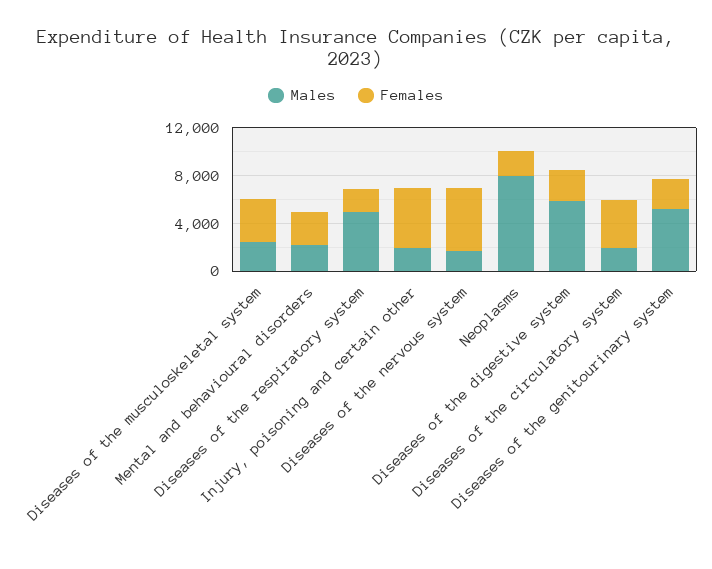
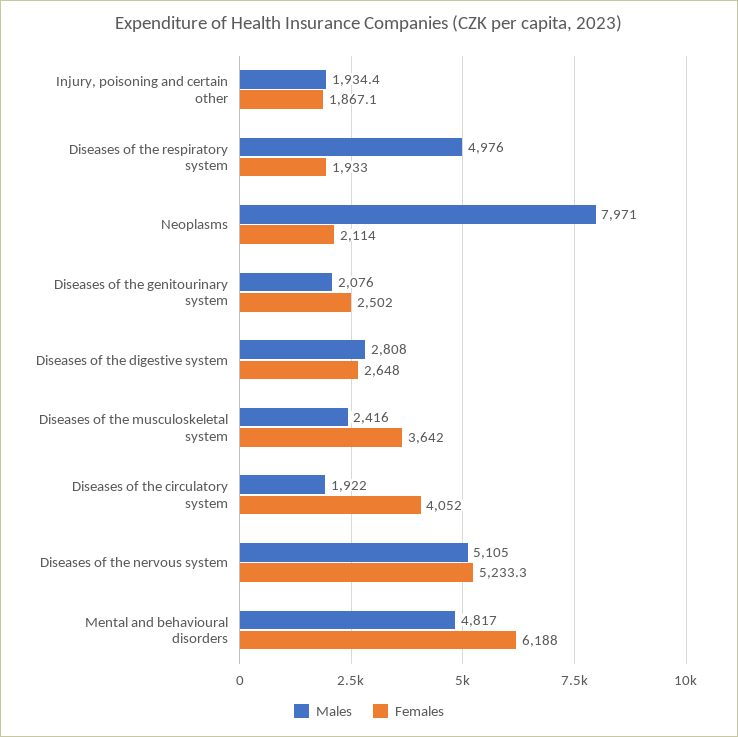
Males, Mental and behavioural disorders: 2000 -> 4817
Females, Mental and behavioural disorders: 3000 -> 6188
Females, Injury, poisoning and certain other: 5000 -> 1867.1
Males, Diseases of the nervous system: 2000 -> 5105
Males, Diseases of the digestive system: 6000 -> 2808
Males, Diseases of the genitourinary system: 5000 -> 2076

